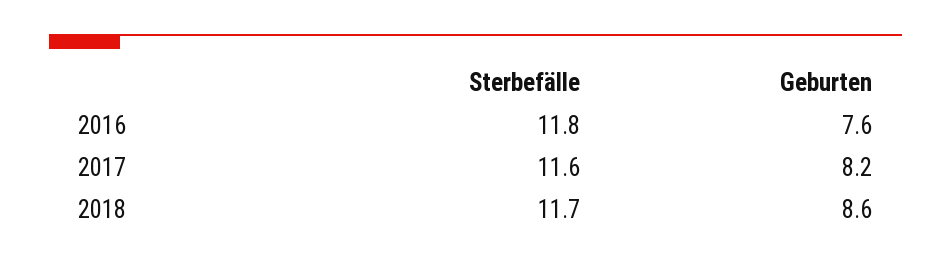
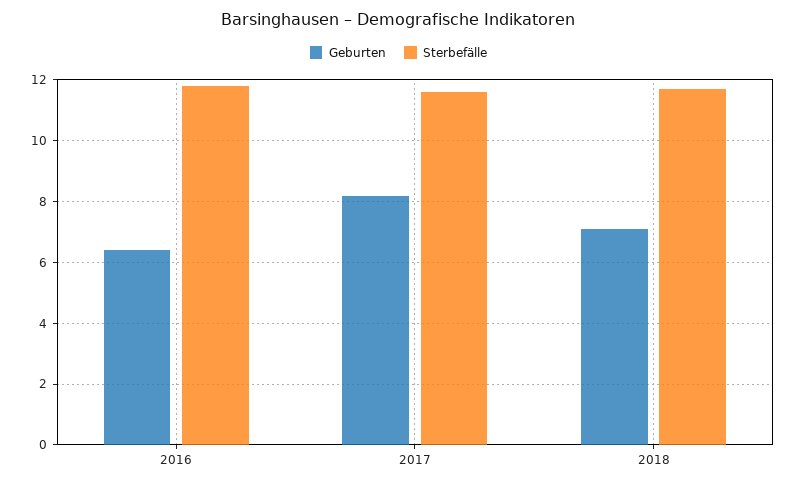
Geburten, 2016: 7.6 -> 6.5
Geburten, 2018: 8.6 -> 7

